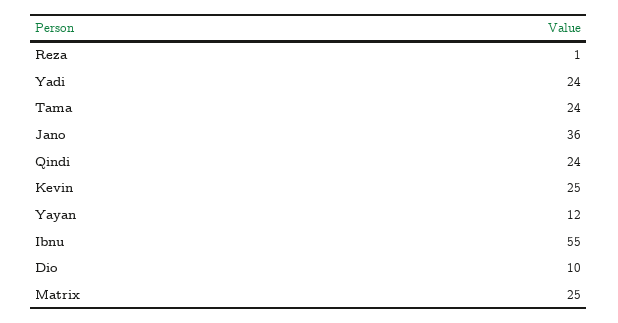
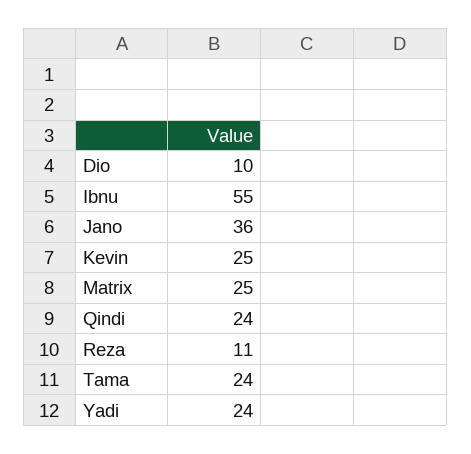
Reza: 1 -> 11
Yayan: 12 -> none

